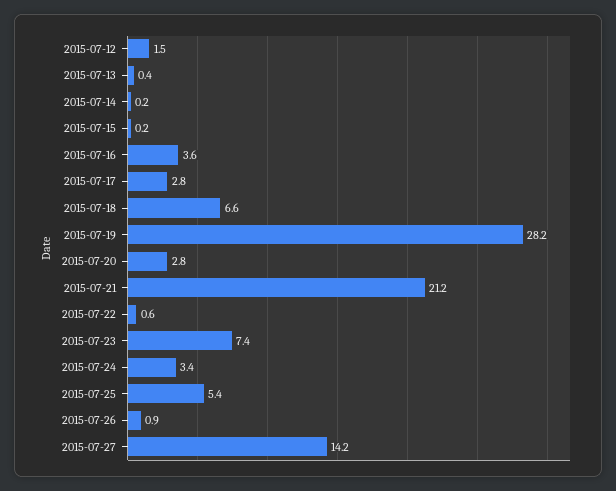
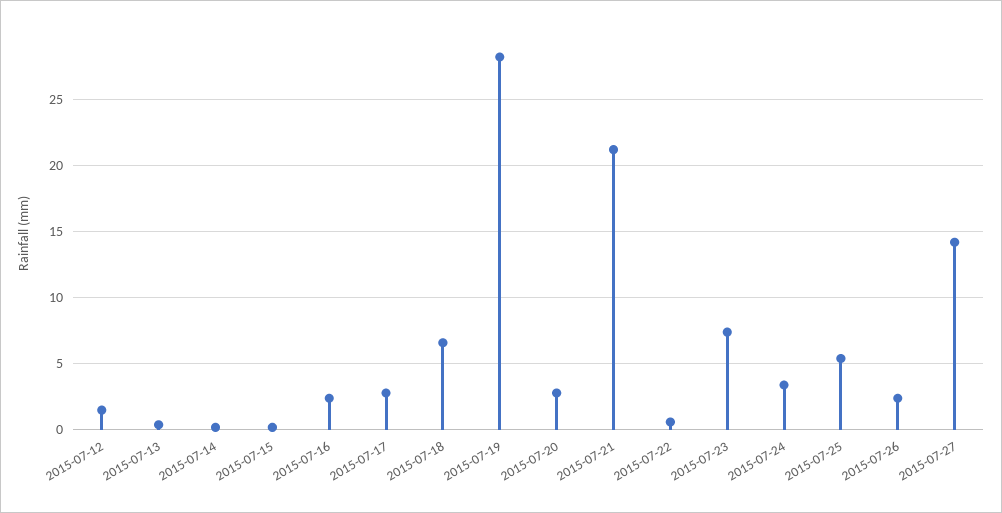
2015-07-16: 3.6 -> 2.5
2015-07-26: 0.9 -> 2.5

